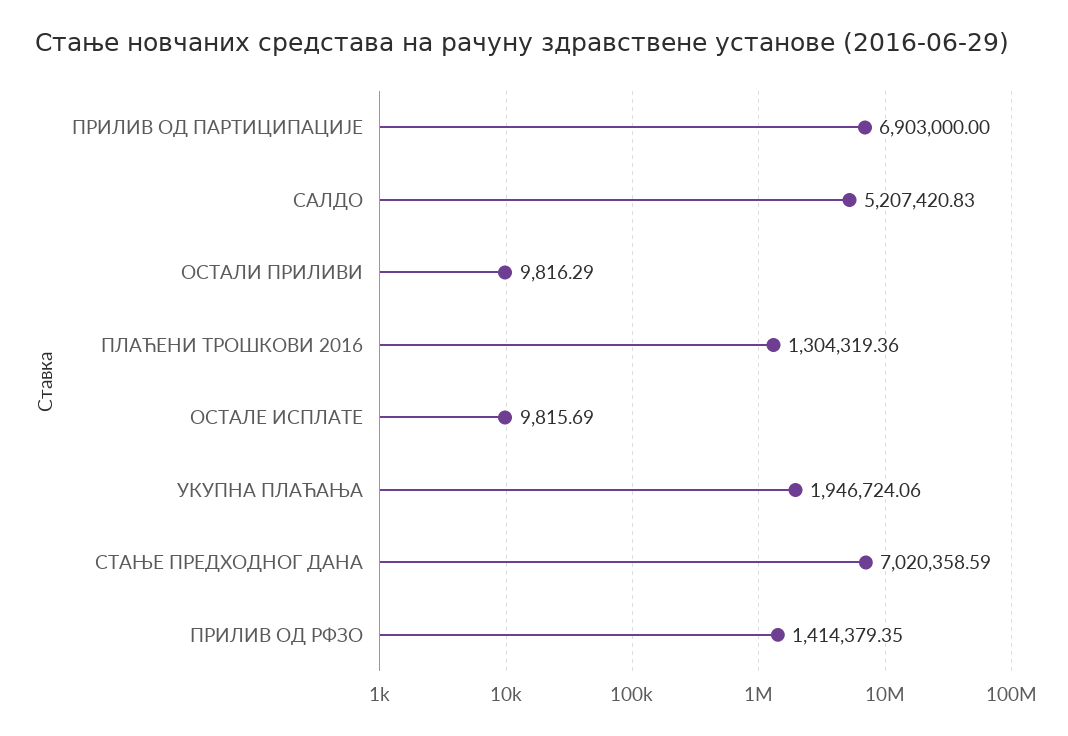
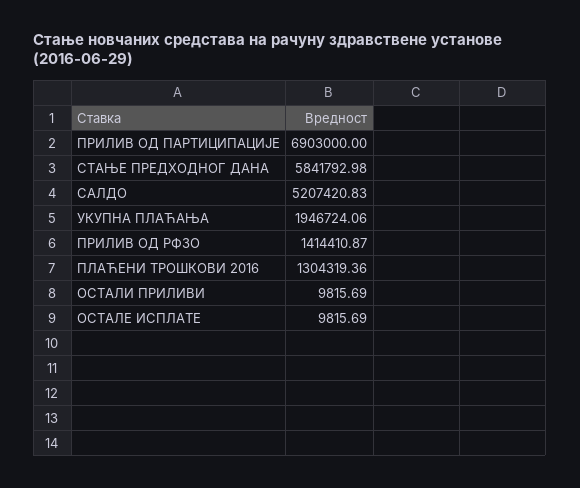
ОСТАЛИ ПРИЛИВИ: 9816.29 -> 9815.69
СТАЊЕ ПРЕДХОДНОГ ДАНА: 7020358.59 -> 5841792.98
ПРИЛИВ ОД РФЗО: 1414379.35 -> 1414410.87

